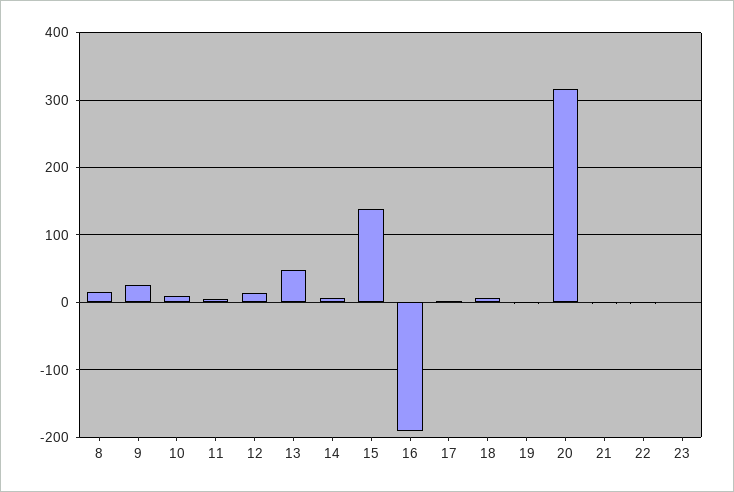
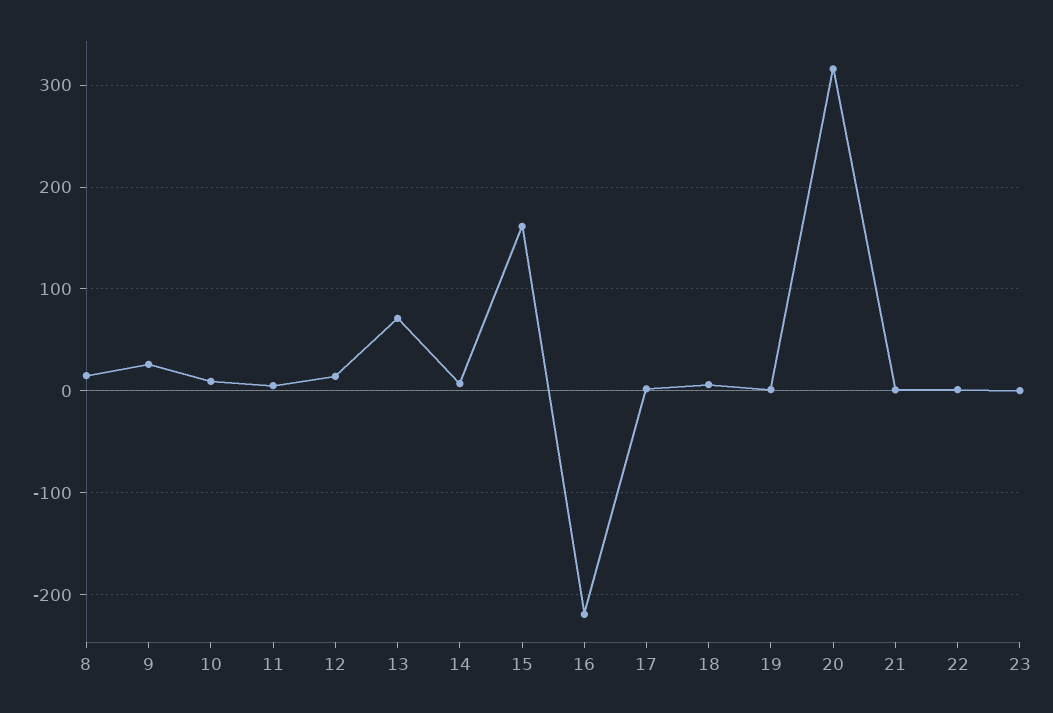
13: 50 -> 70
15: 140 -> 160
16: -190 -> -220

